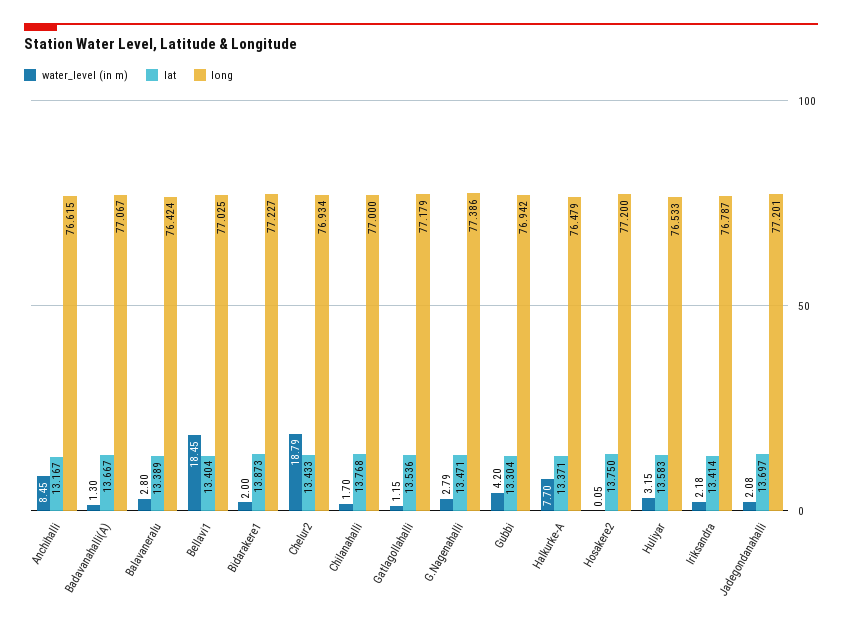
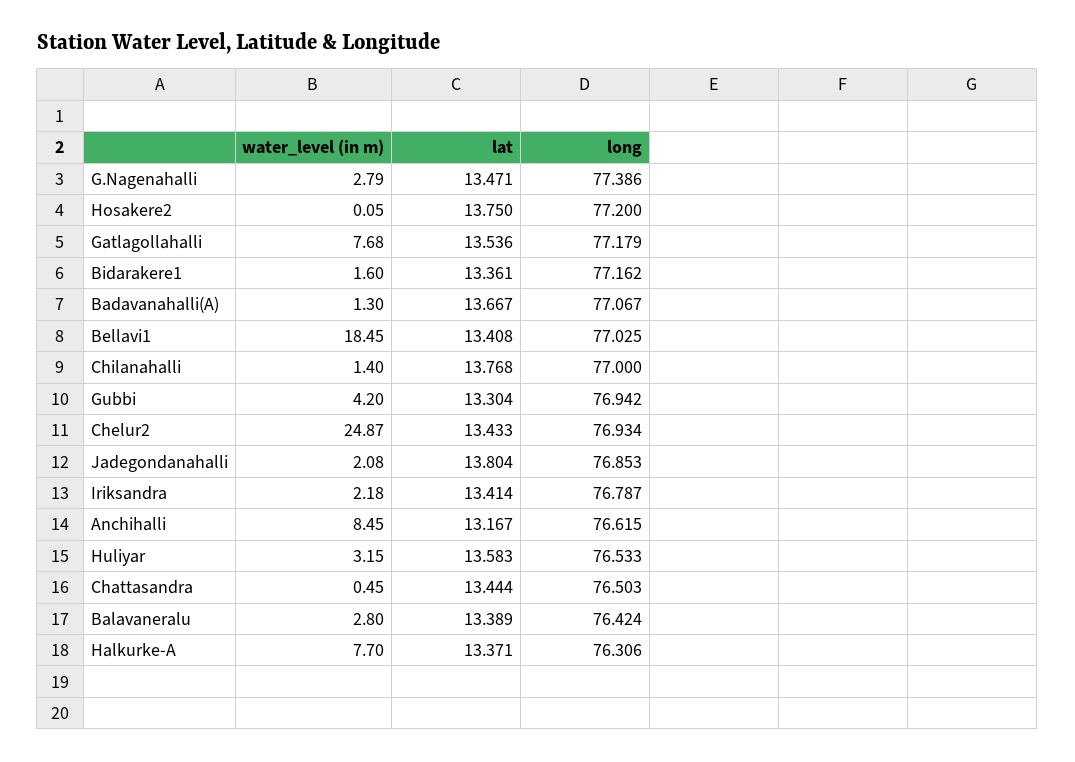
lat, Bellavi1: 13.404 -> 13.408
water_level (in m), Bidarakere1: 2 -> 1.6
lat, Bidarakere1: 13.873 -> 13.361
long, Bidarakere1: 77.227 -> 77.162
water_level (in m), Chelur2: 18.79 -> 24.87
water_level (in m), Chilanahalli: 1.7 -> 1.4
water_level (in m), Gatlagollahalli: 1.15 -> 7.68
long, Halkurke-A: 76.479 -> 76.306
lat, Jadegondanahalli: 13.697 -> 13.804
long, Jadegondanahalli: 77.201 -> 76.853
water_level (in m), Chattasandra: none -> 0.45
lat, Chattasandra: none -> 13.444
long, Chattasandra: none -> 76.503

